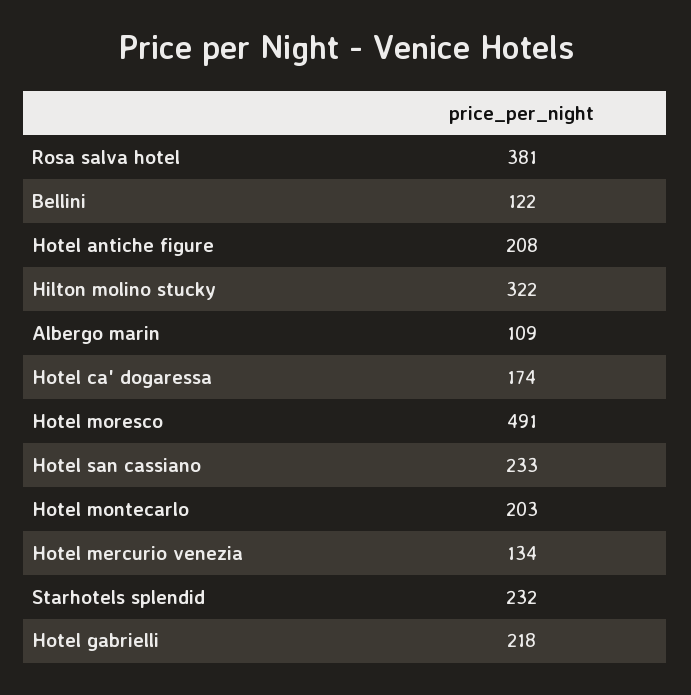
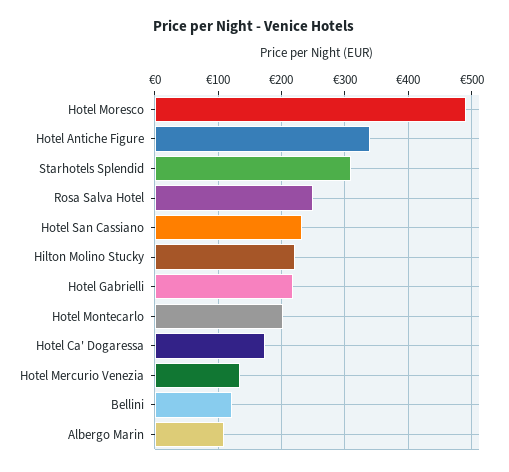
Rosa salva hotel: 381 -> 250
Hotel antiche figure: 208 -> 340
Hilton molino stucky: 322 -> 220
Starhotels splendid: 232 -> 310

